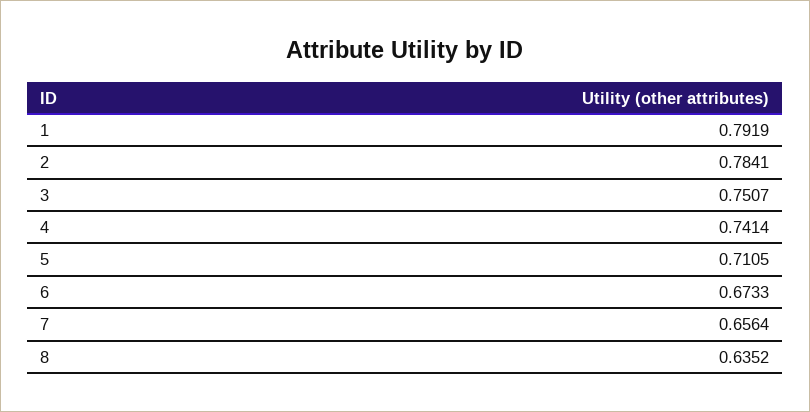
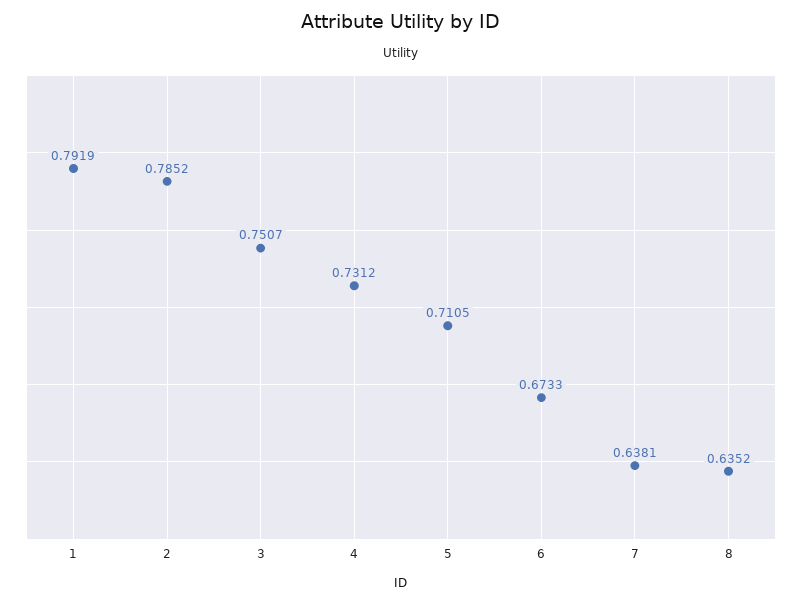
2: 0.7841 -> 0.7852
4: 0.7414 -> 0.7312
7: 0.6564 -> 0.6381

